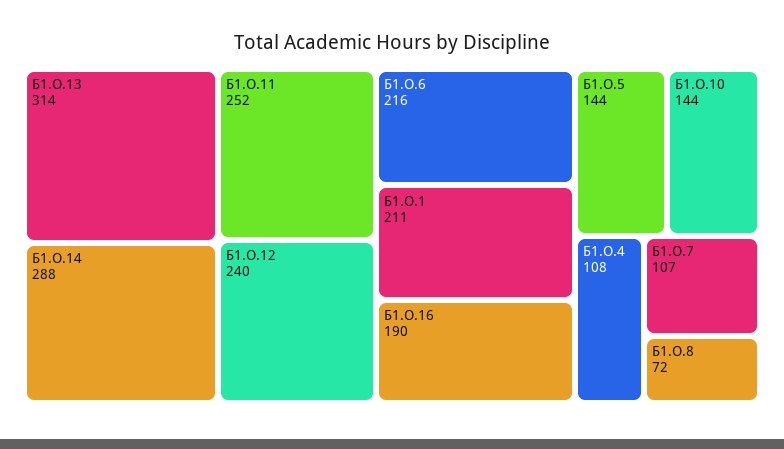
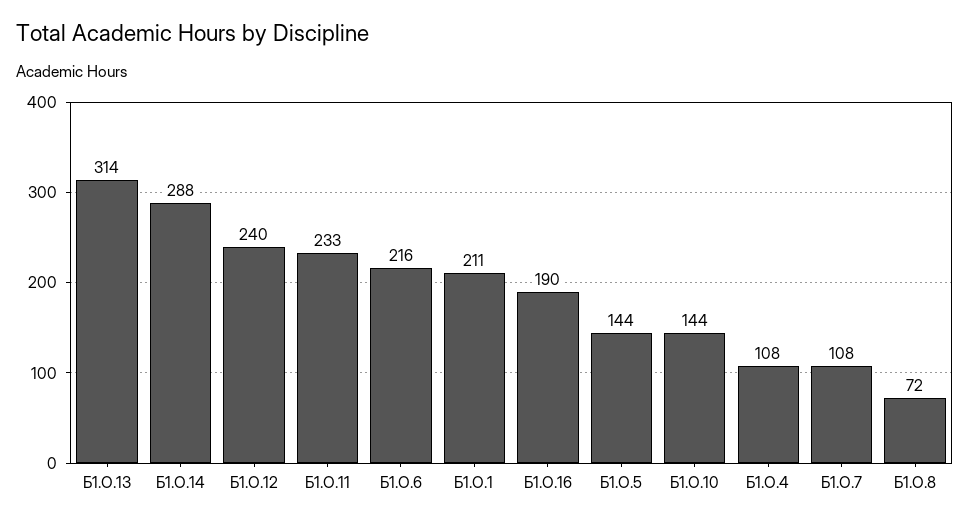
Б1.О.11: 252 -> 233
Б1.О.7: 107 -> 108

